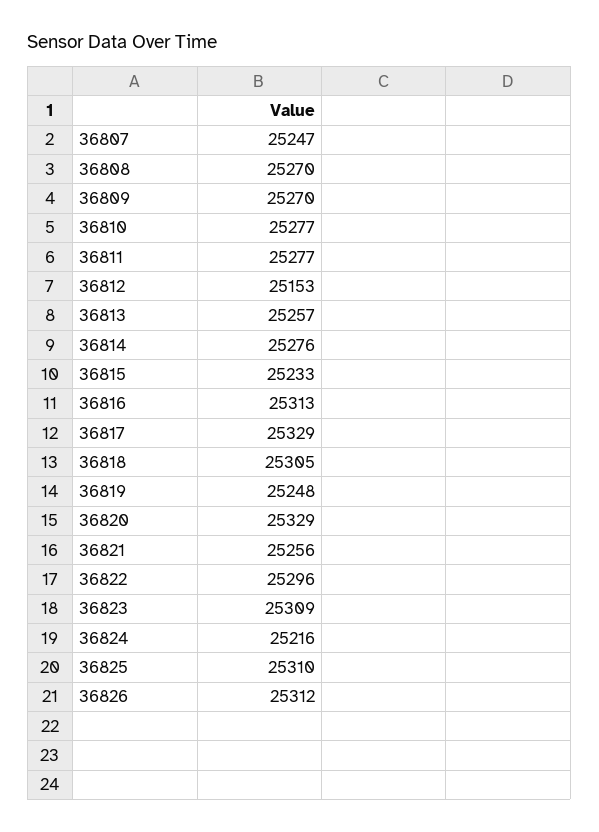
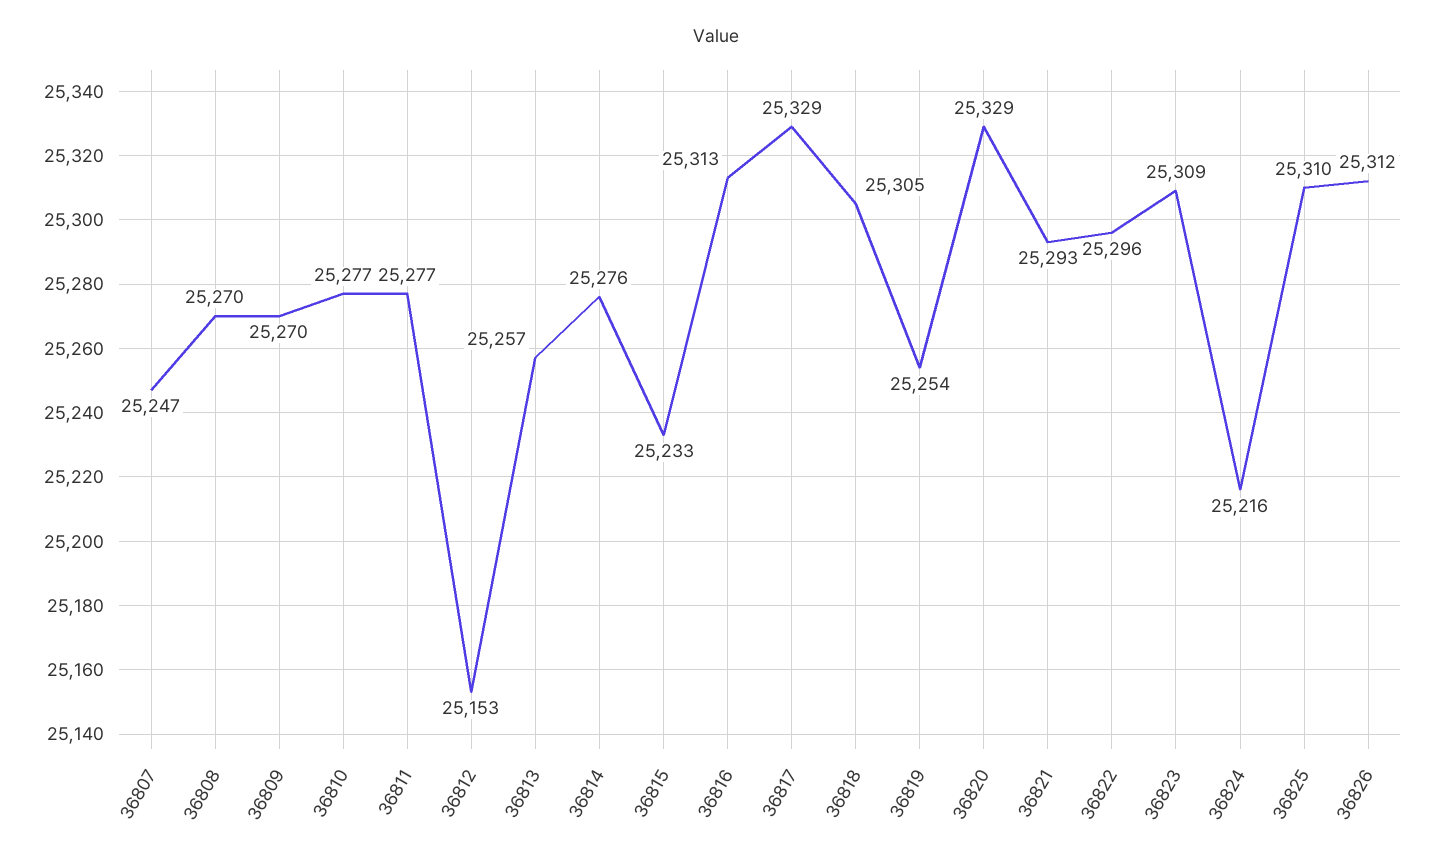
36819: 25248 -> 25254
36821: 25256 -> 25293

